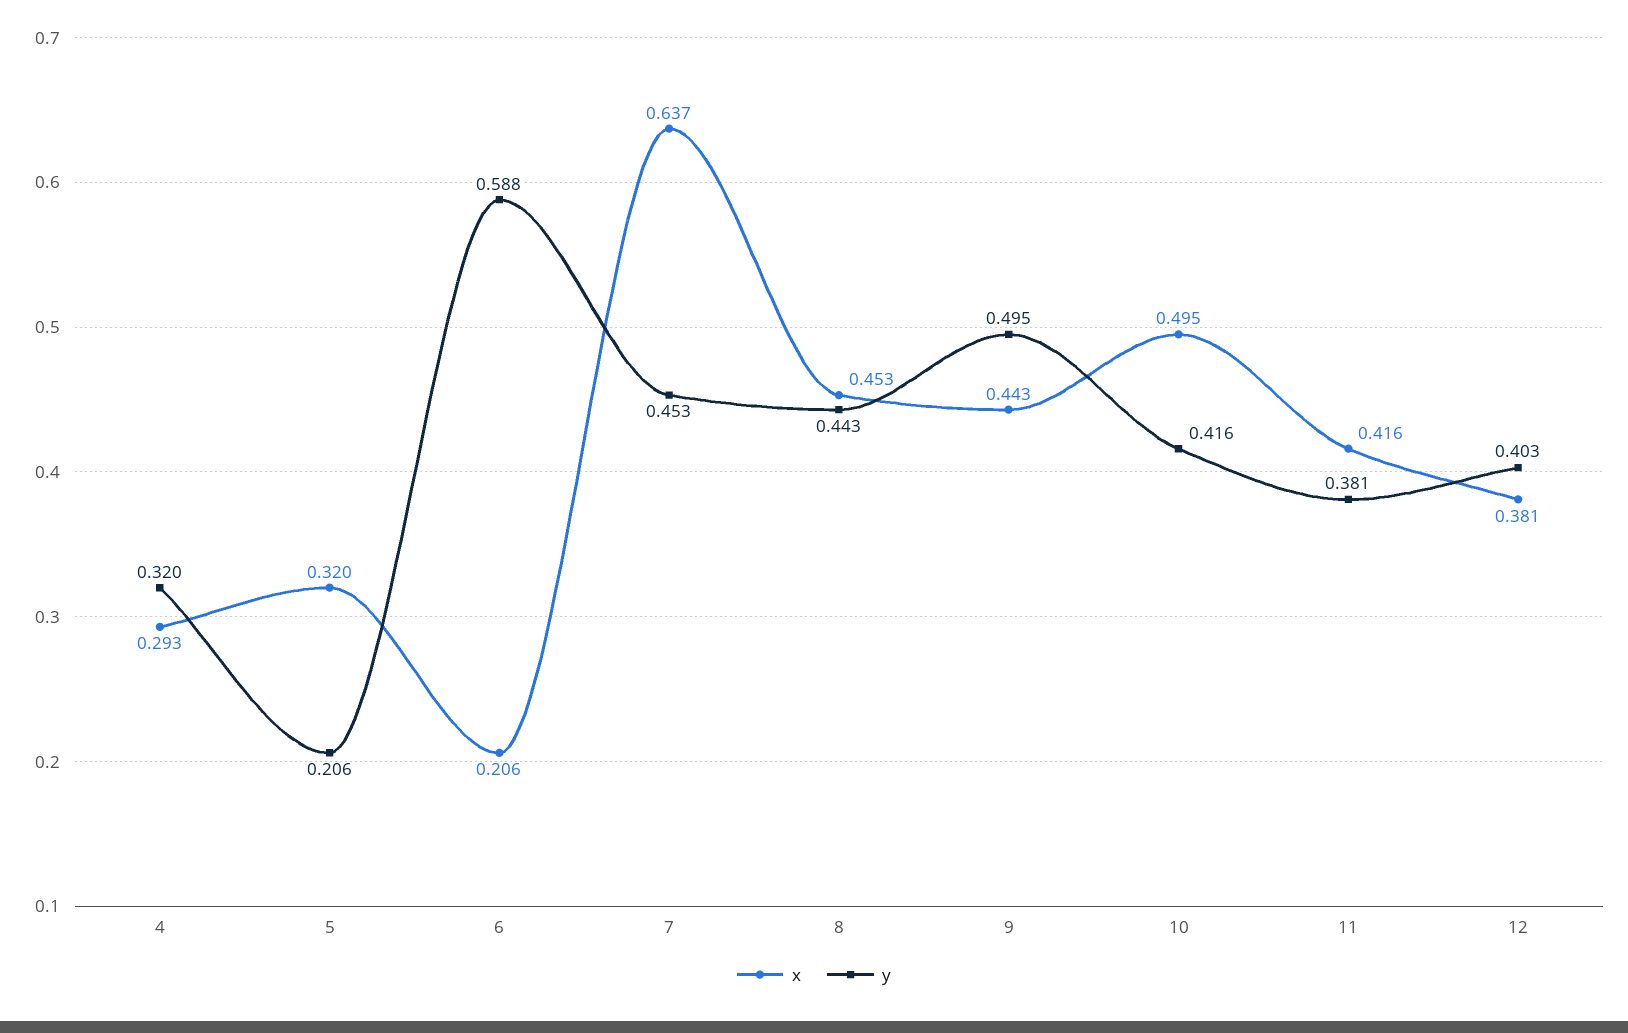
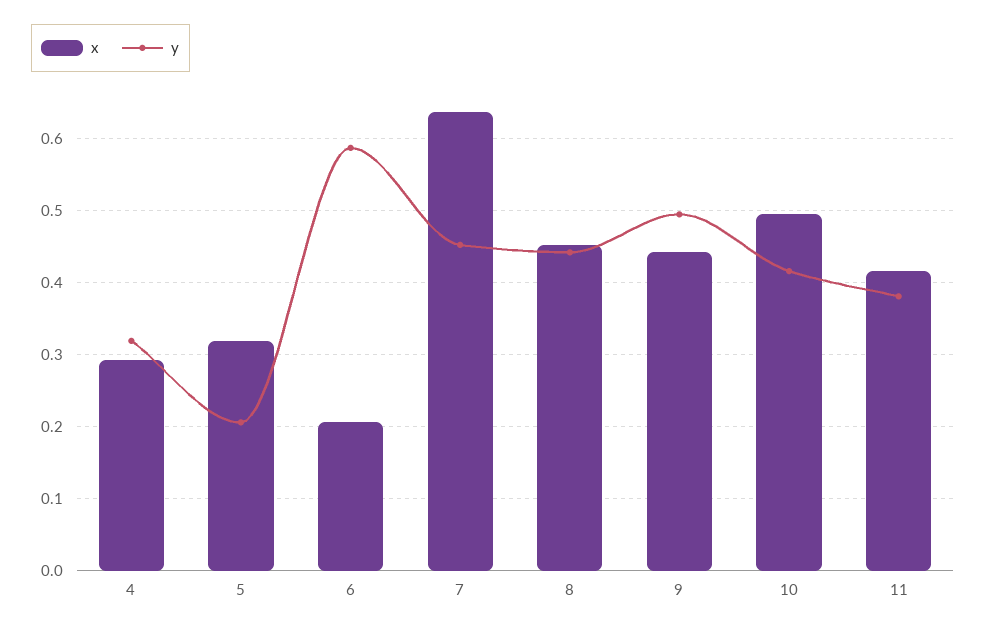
x, 12: 0.381 -> none
y, 12: 0.403 -> none

